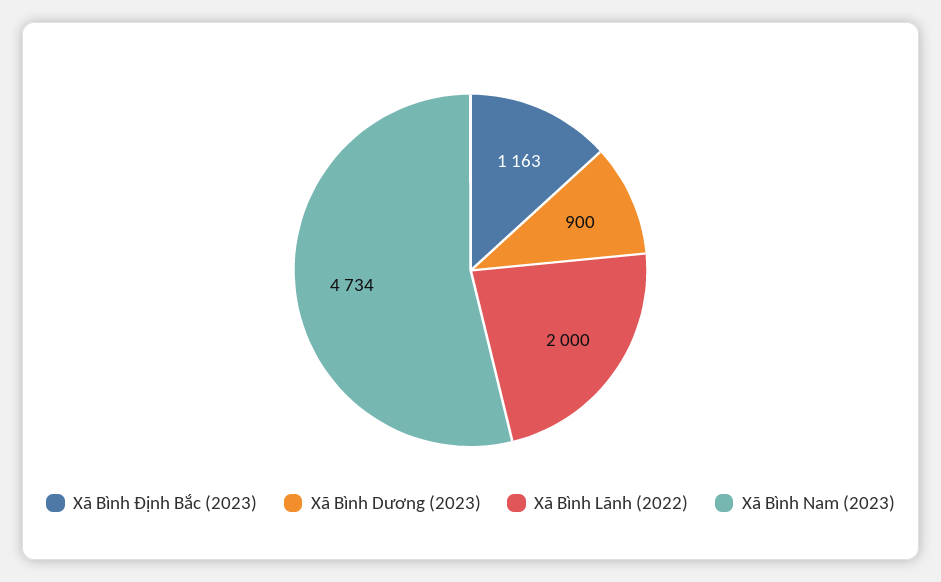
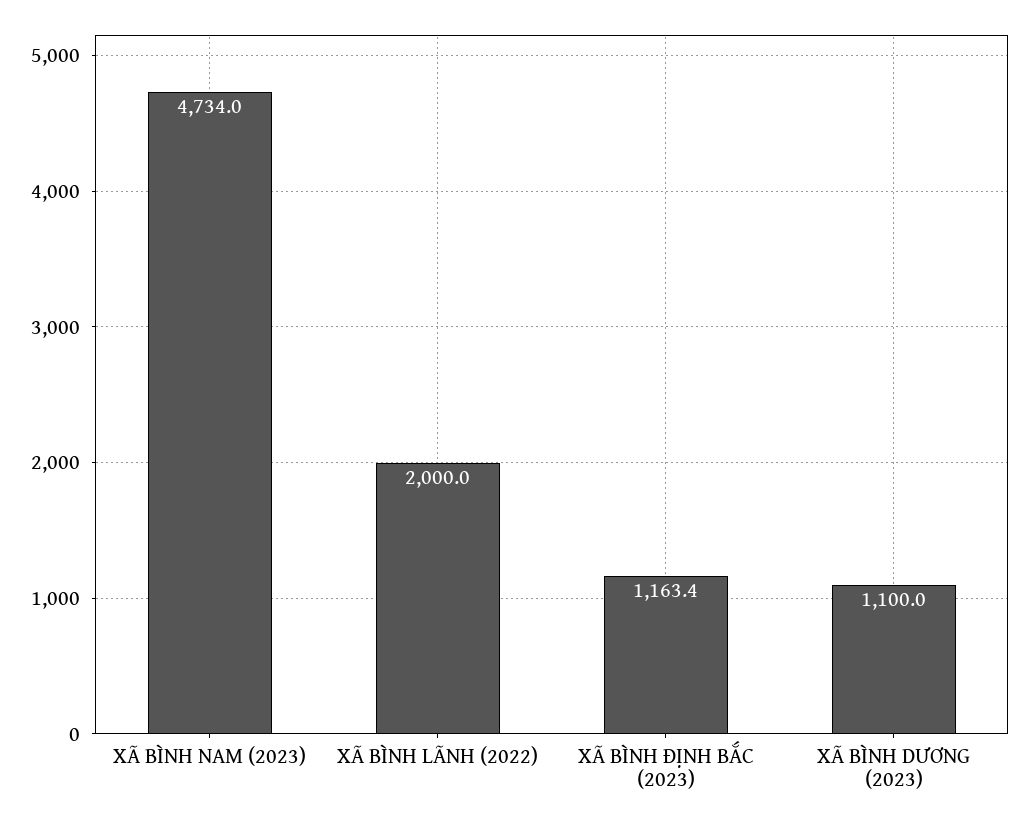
Xã Bình Dương (2023): 900 -> 1100

